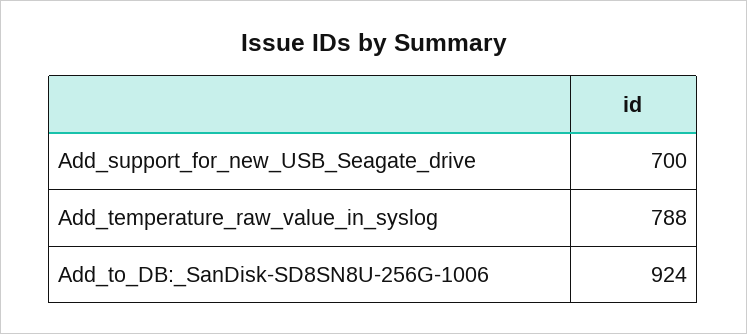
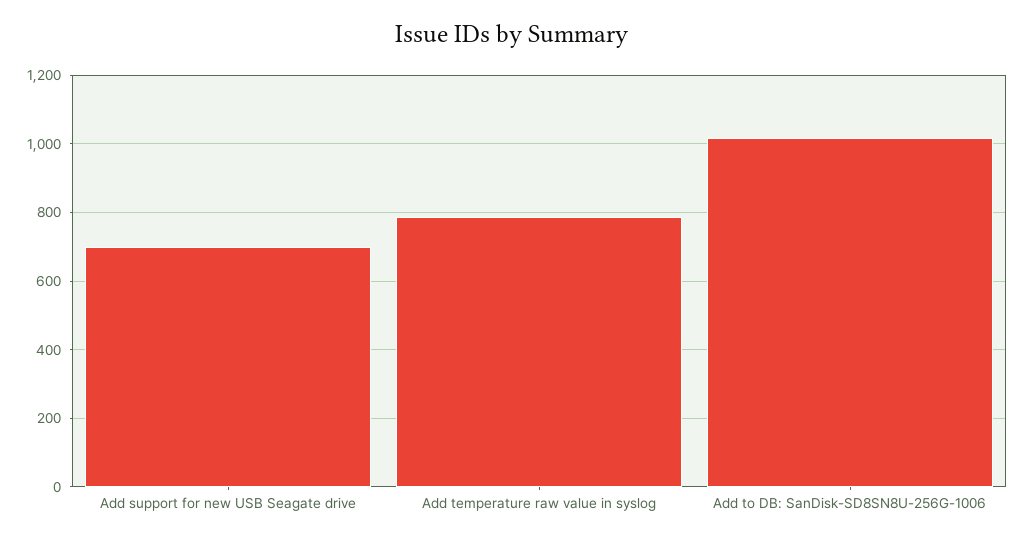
Add_to_DB:_SanDisk-SD8SN8U-256G-1006: 924 -> 1020

